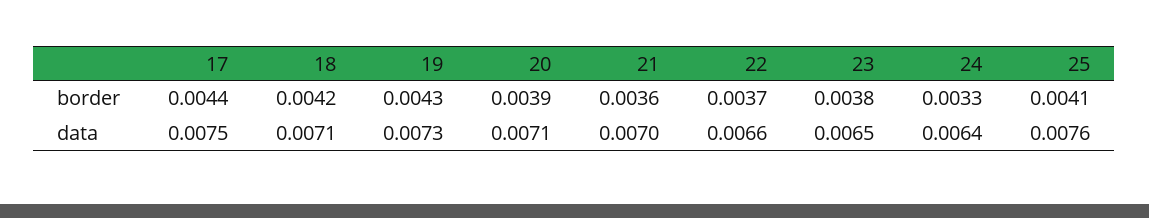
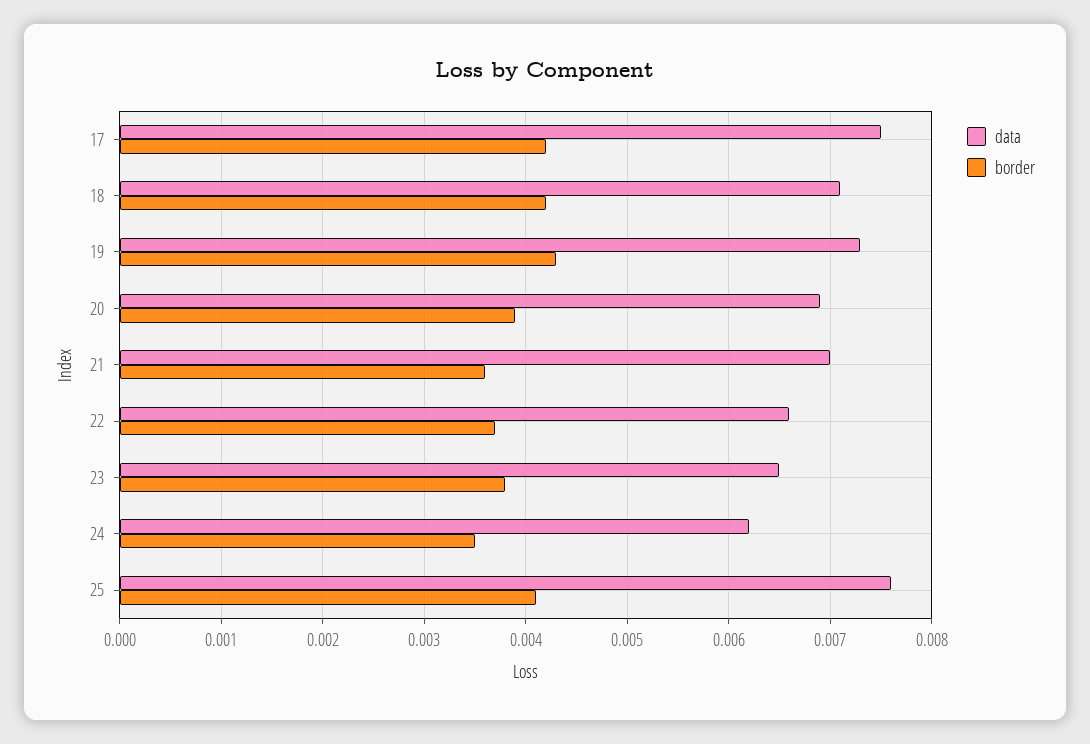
border, 17: 0.0044 -> 0.0042
border, 24: 0.0033 -> 0.0035
data, 20: 0.0071 -> 0.0069
data, 24: 0.0064 -> 0.0062

